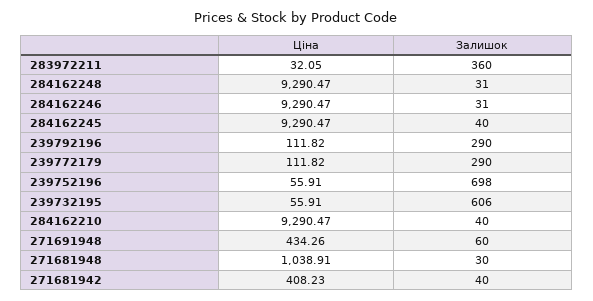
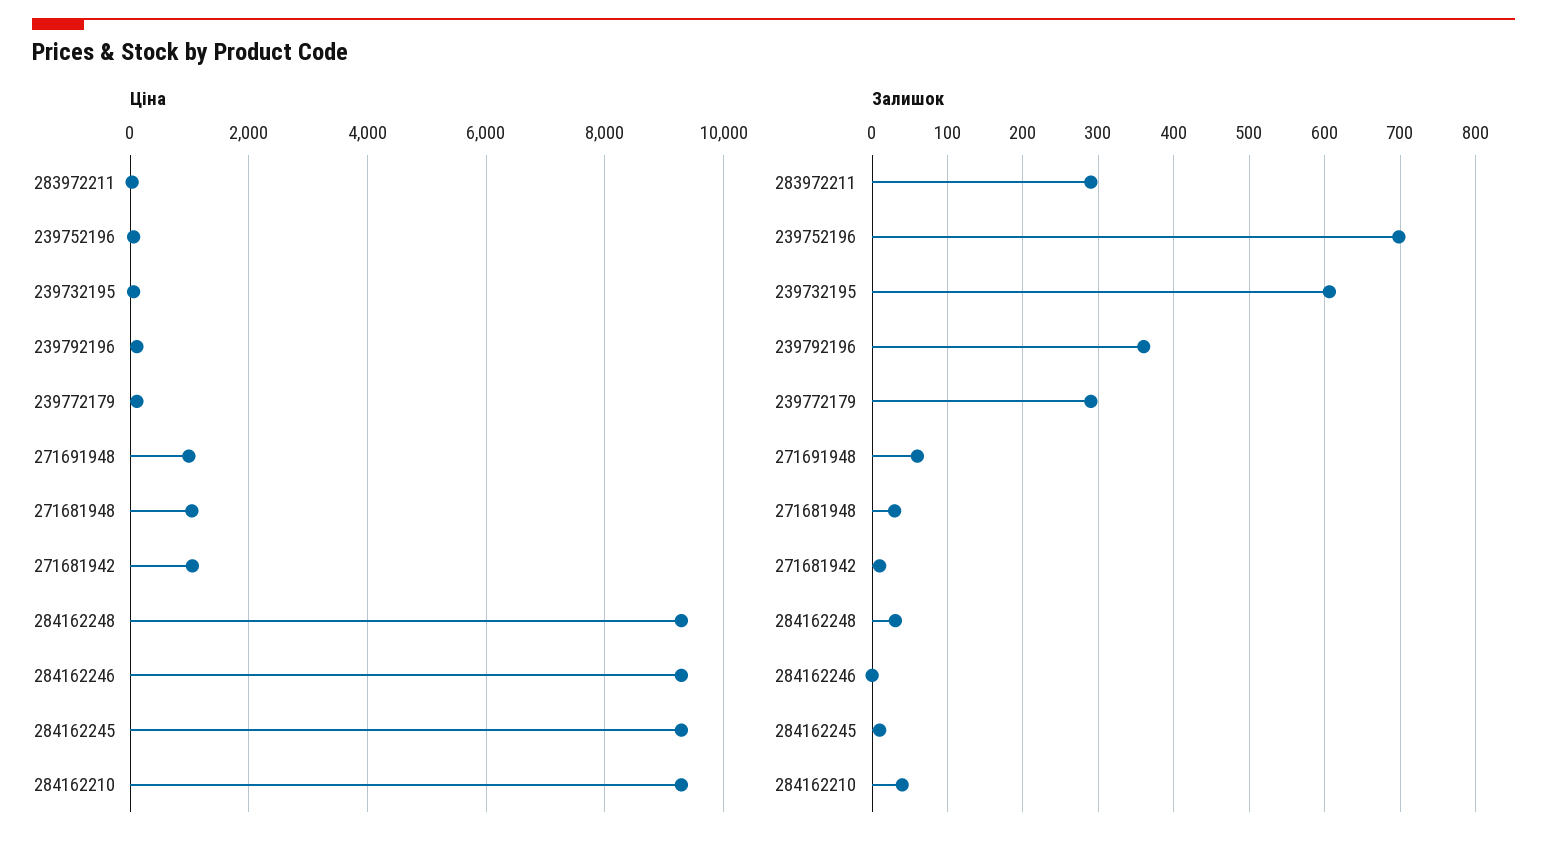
Залишок, 283972211: 360 -> 290
Залишок, 284162246: 31 -> 0
Залишок, 284162245: 40 -> 10
Залишок, 239792196: 290 -> 360
Ціна, 271691948: 434.26 -> 1000
Ціна, 271681942: 408.23 -> 1000
Залишок, 271681942: 40 -> 10

